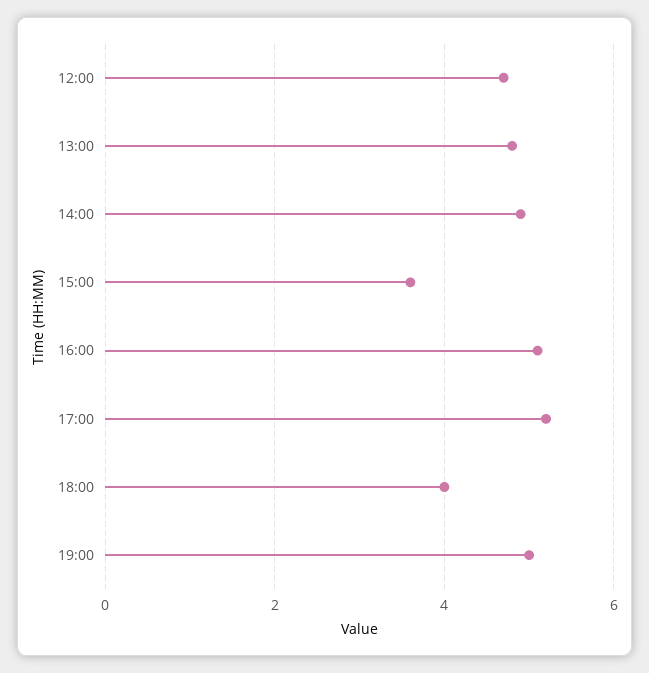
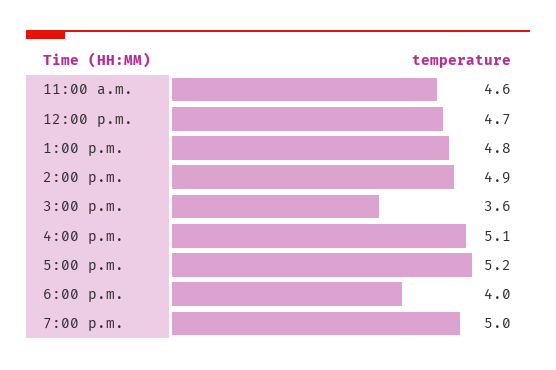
11:00 a.m.: none -> 4.6

